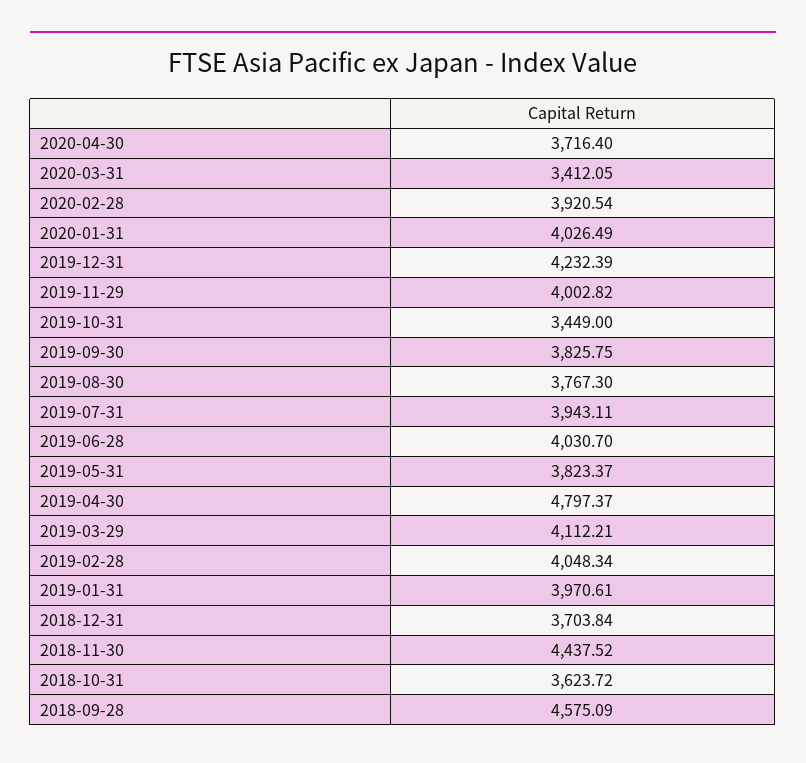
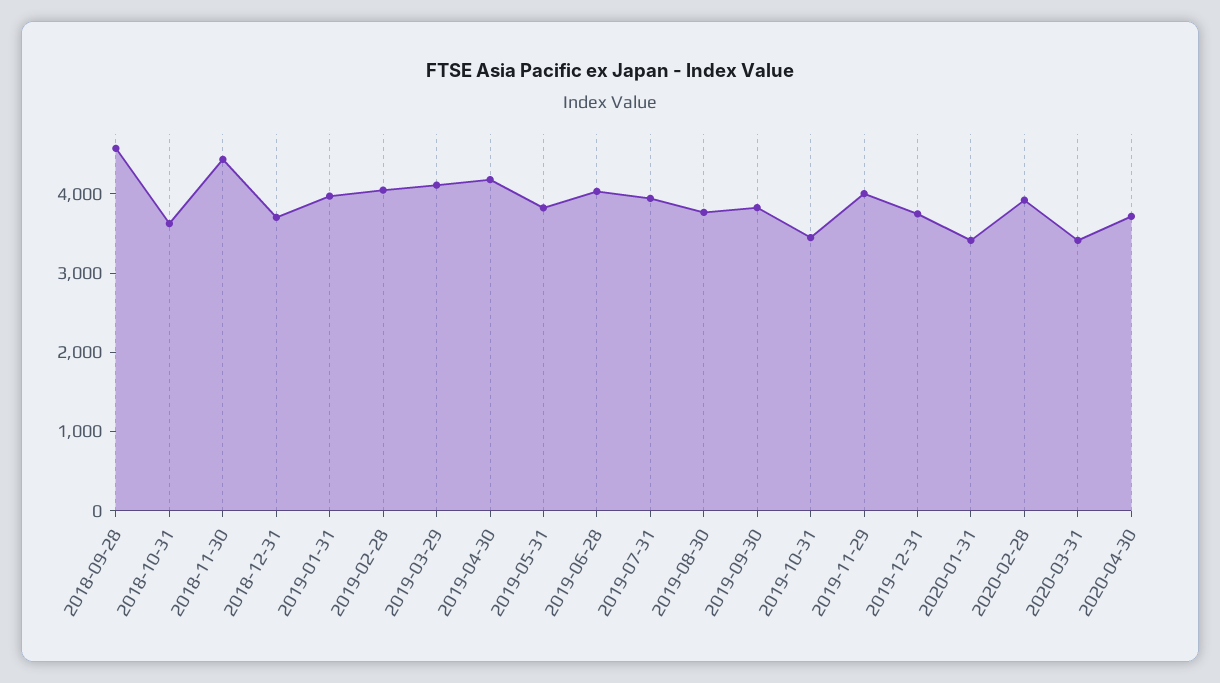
2020-01-31: 4026.49 -> 3400
2019-12-31: 4232.39 -> 3800
2019-04-30: 4797.37 -> 4200

